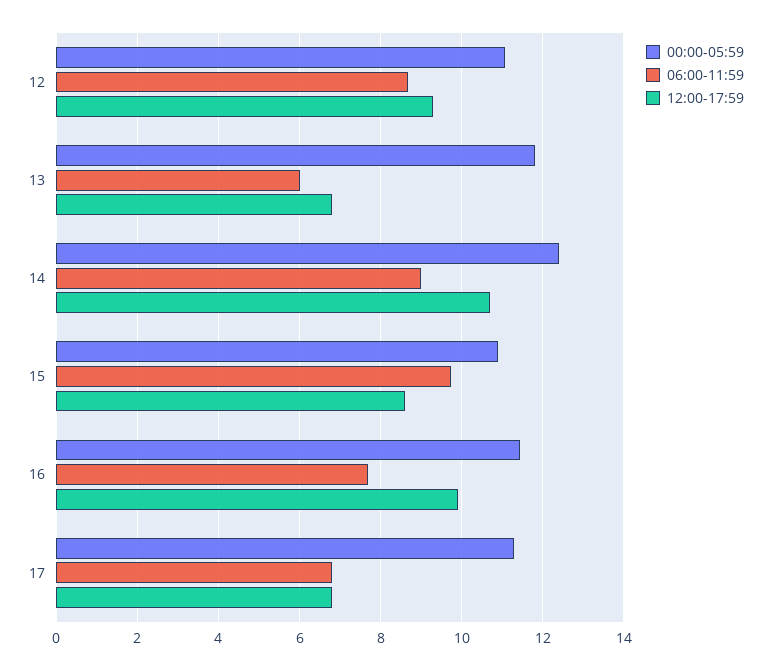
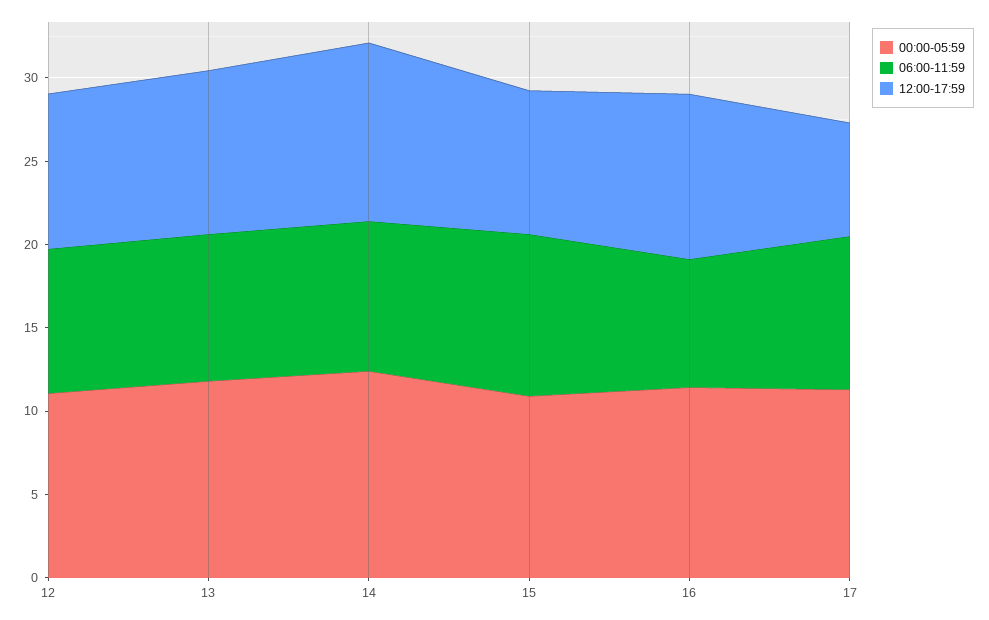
06:00-11:59, 13: 6 -> 9
12:00-17:59, 13: 6.8 -> 10
06:00-11:59, 17: 6.8 -> 9

